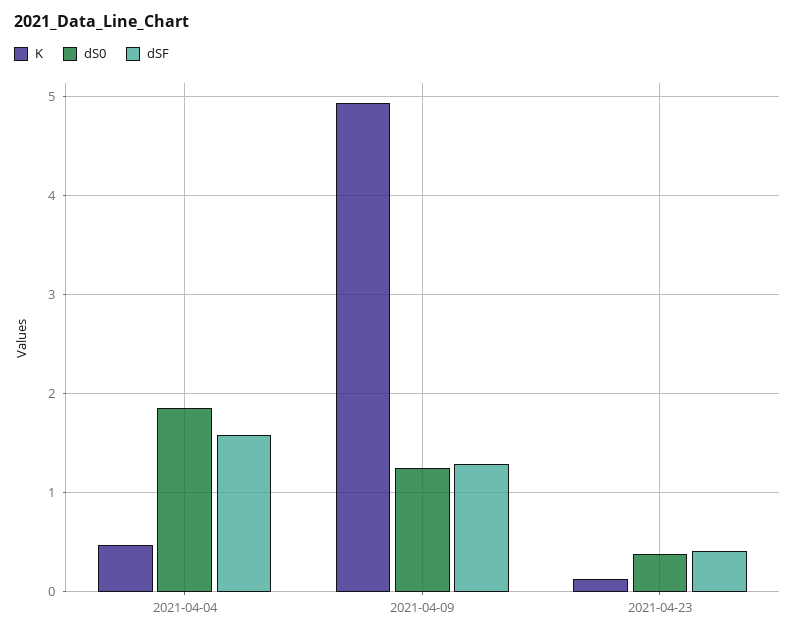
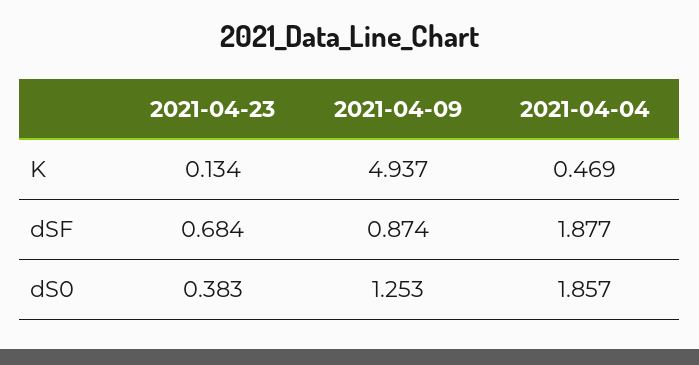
dSF, 2021-04-04: 1.6 -> 1.877
dSF, 2021-04-09: 1.3 -> 0.874
dSF, 2021-04-23: 0.4 -> 0.684

